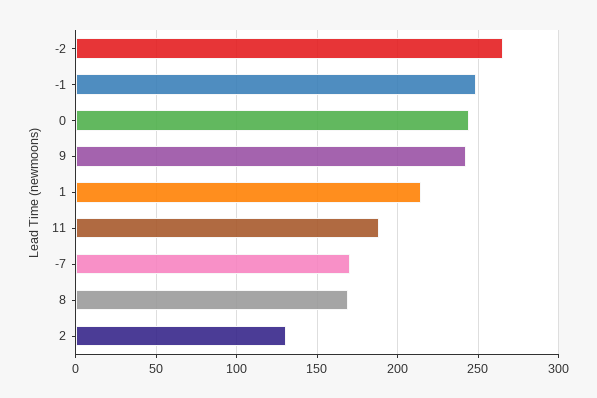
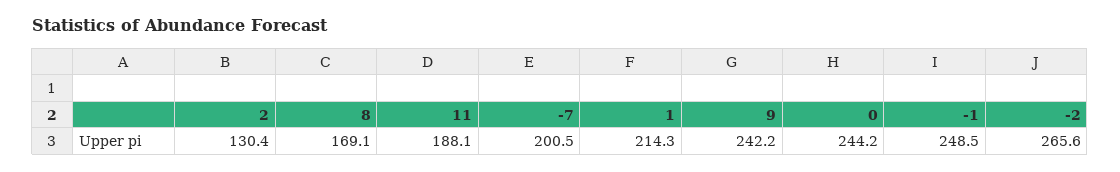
-7: 170 -> 200.5

